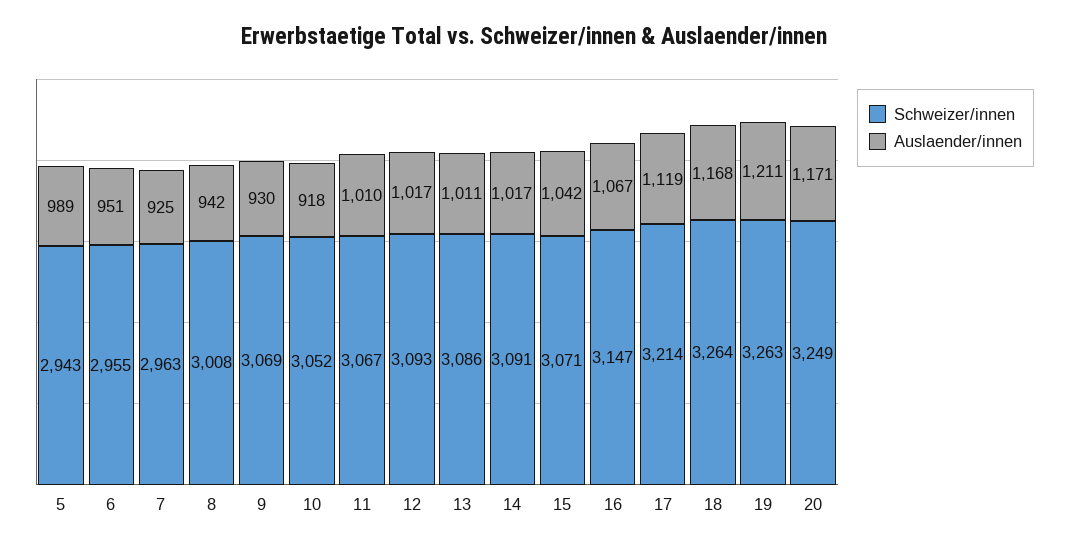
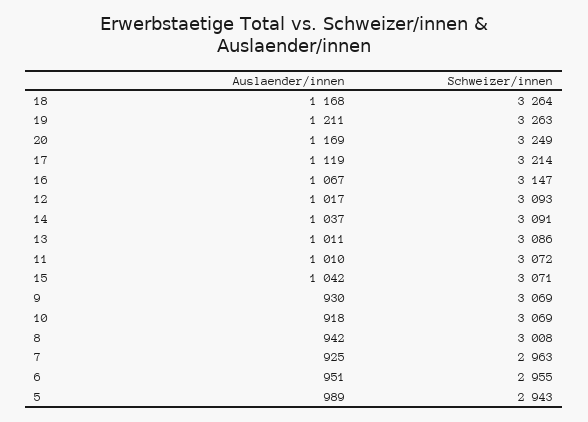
Schweizer/innen, 10: 3052 -> 3069
Schweizer/innen, 11: 3067 -> 3072
Auslaender/innen, 14: 1017 -> 1037
Auslaender/innen, 20: 1171 -> 1169

